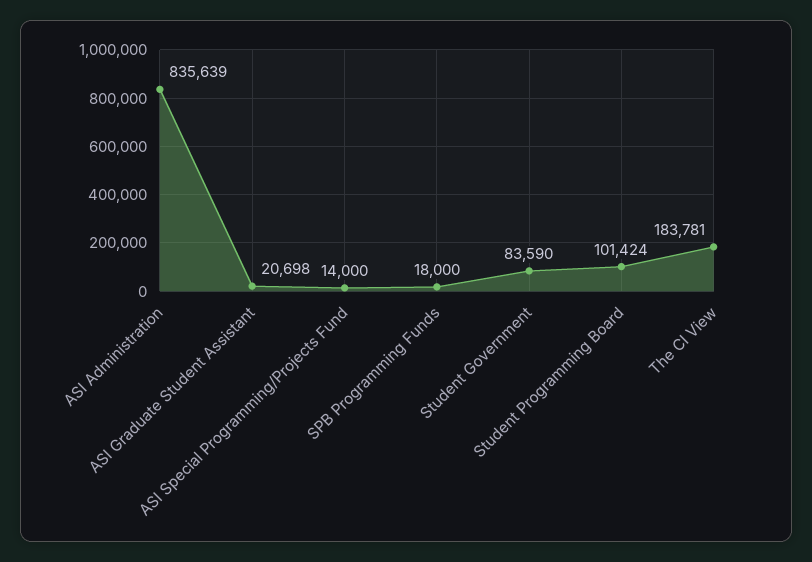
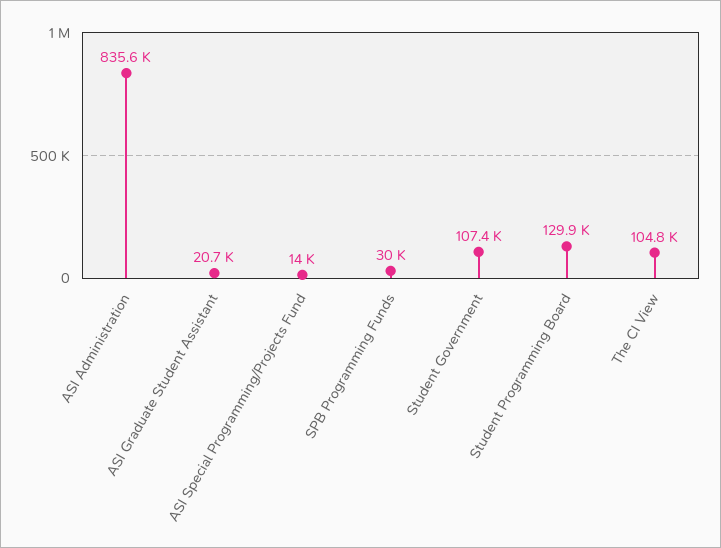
SPB Programming Funds: 18000 -> 30000
Student Government: 83590 -> 107400
Student Programming Board: 101424 -> 129900
The CI View: 183781 -> 104800

